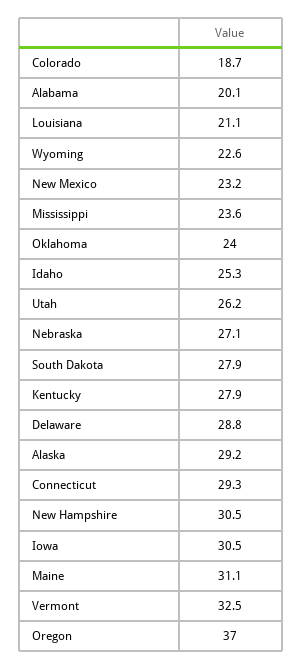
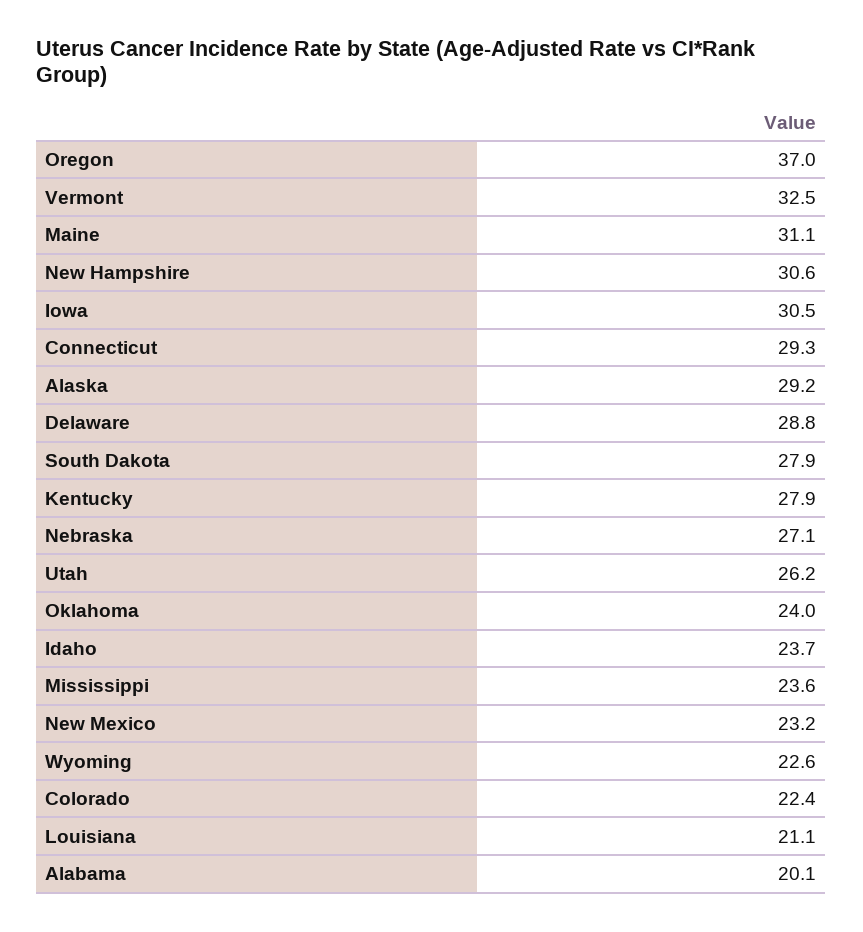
Colorado: 18.7 -> 22.4
Idaho: 25.3 -> 23.7
New Hampshire: 30.5 -> 30.6

